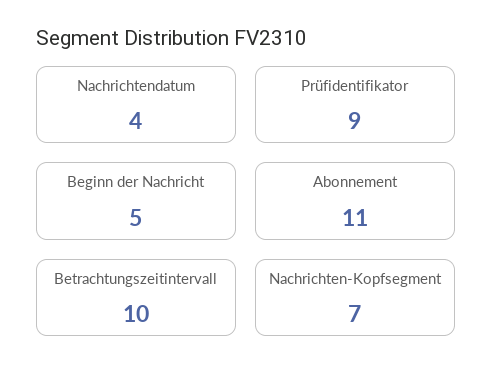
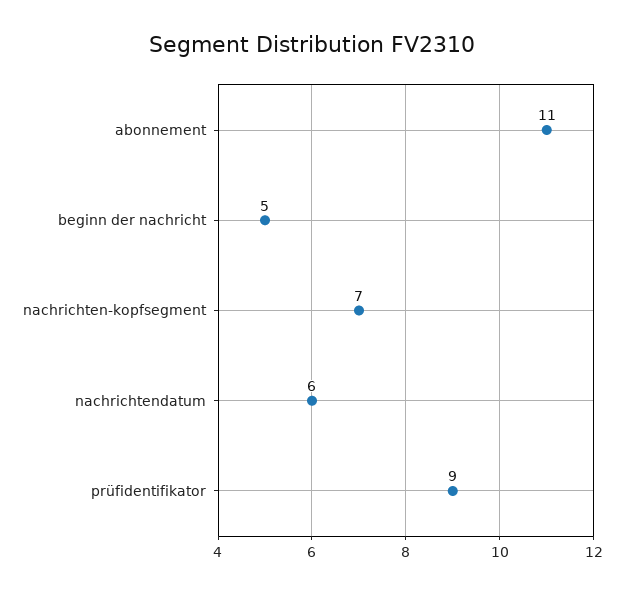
Nachrichtendatum: 4 -> 6
Betrachtungszeitintervall: 10 -> none

